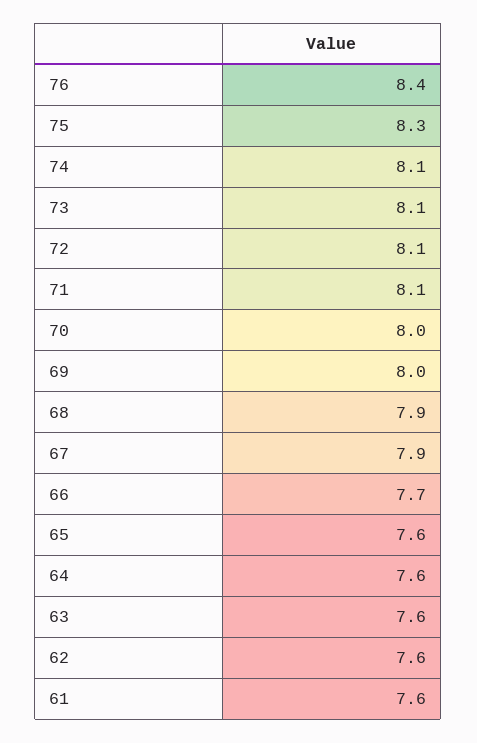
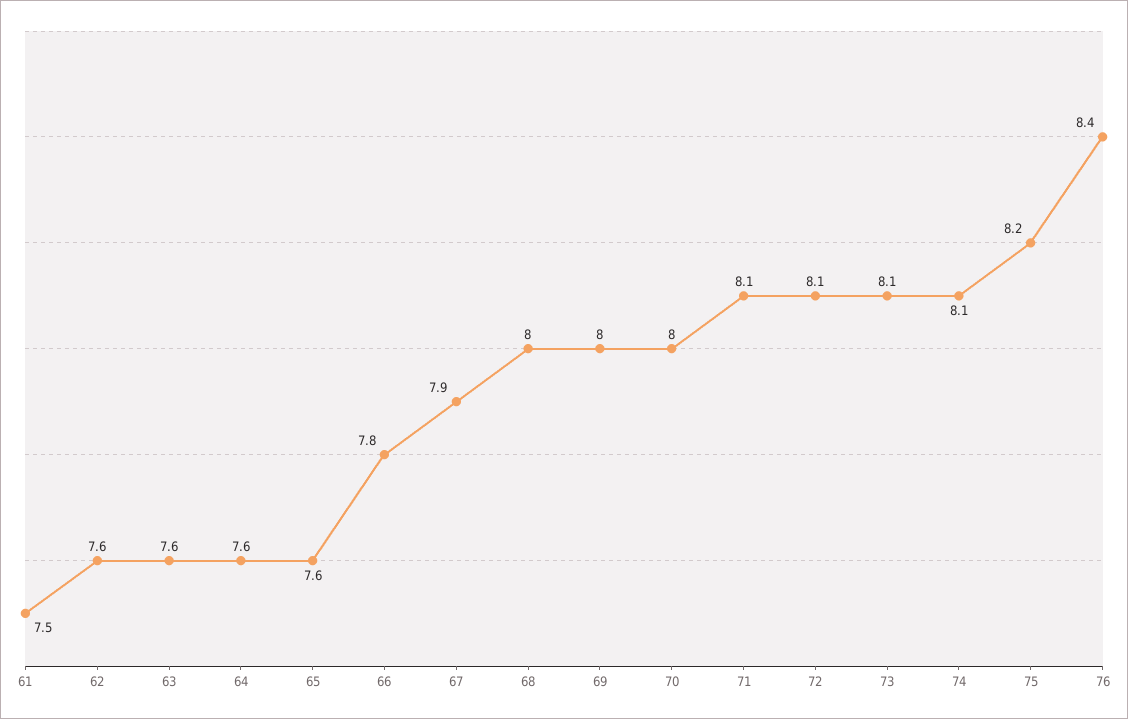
75: 8.3 -> 8.2
68: 7.9 -> 8
66: 7.7 -> 7.8
61: 7.6 -> 7.5

